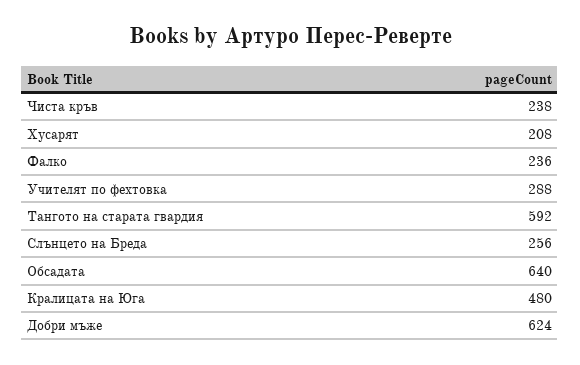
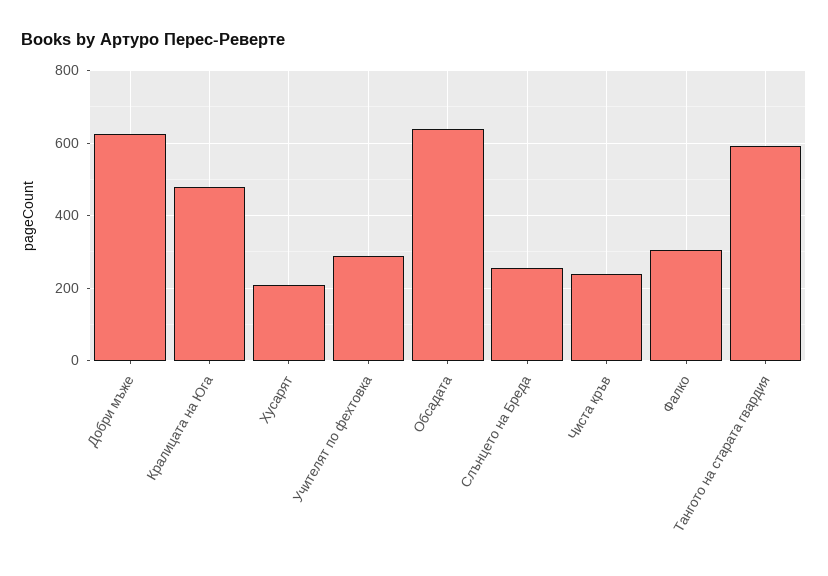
Фалко: 236 -> 300

